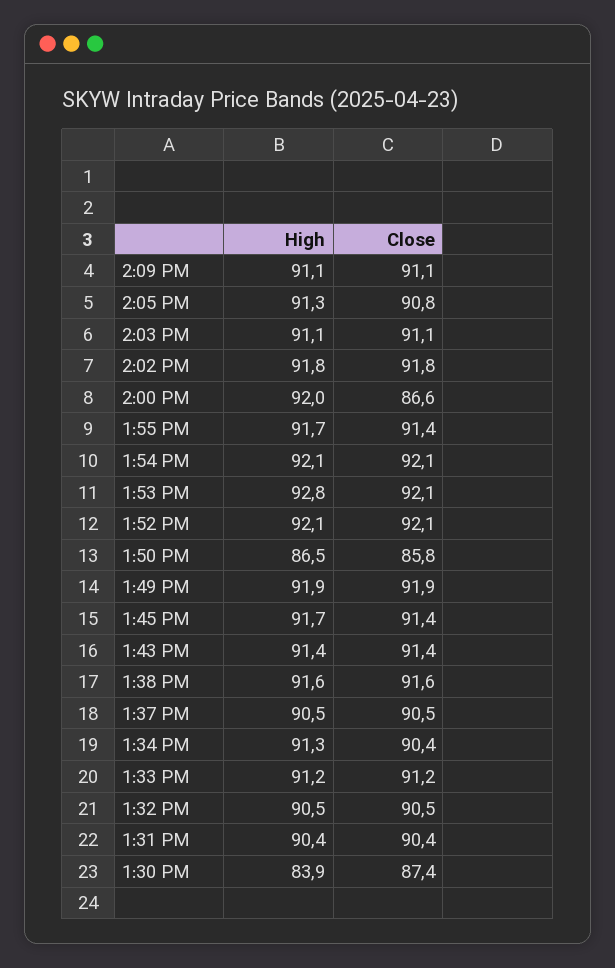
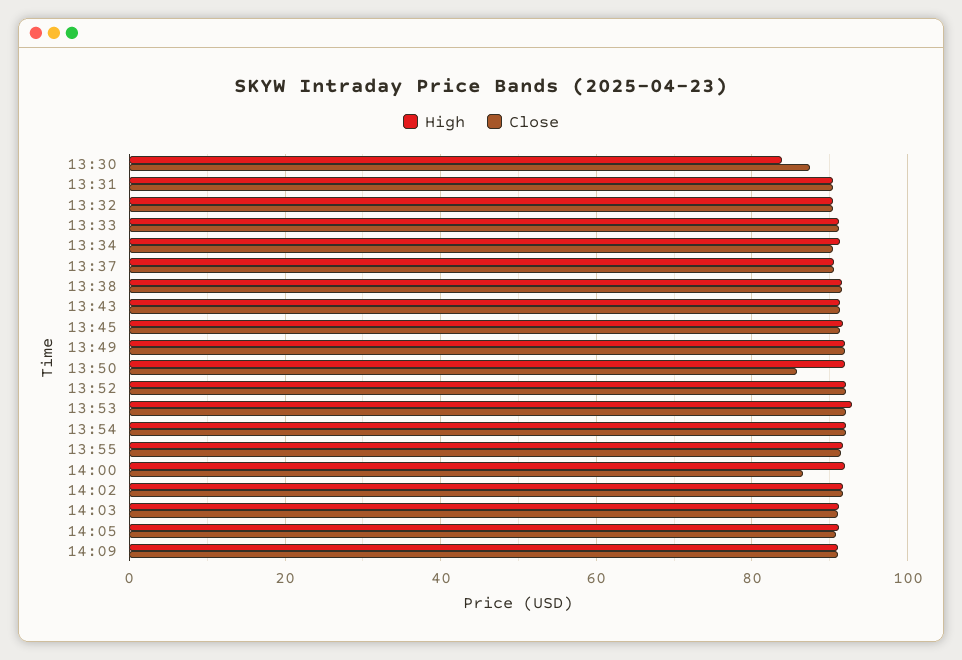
High, 1:50 PM: 86.5 -> 92

